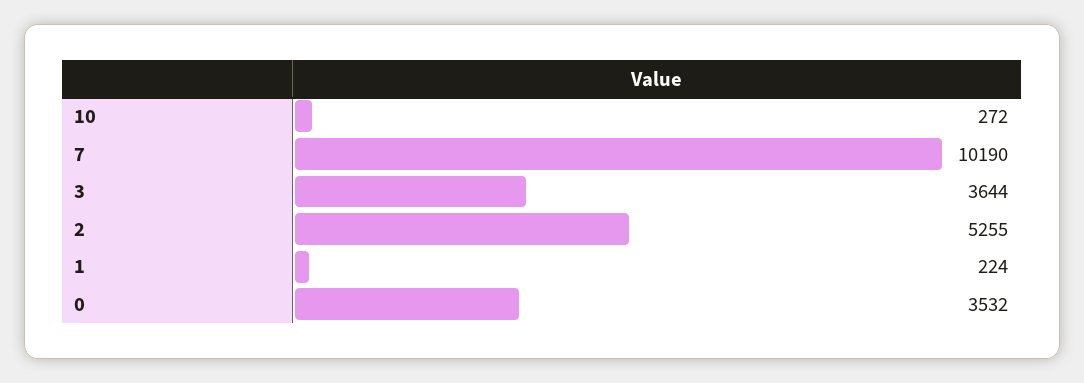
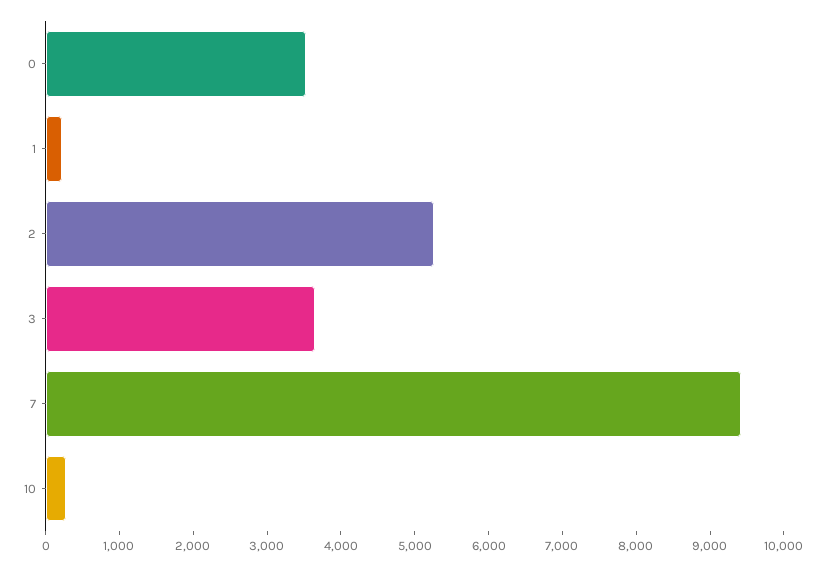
7: 10190 -> 9400

